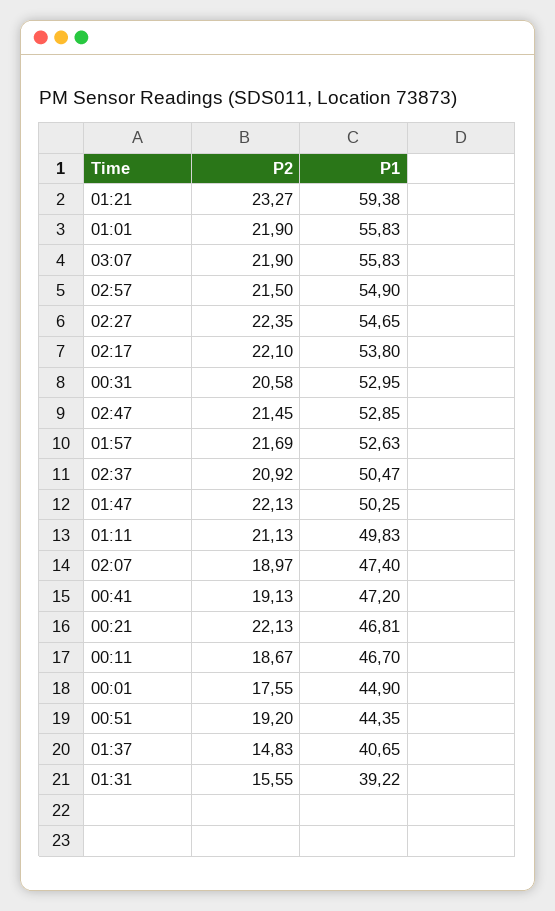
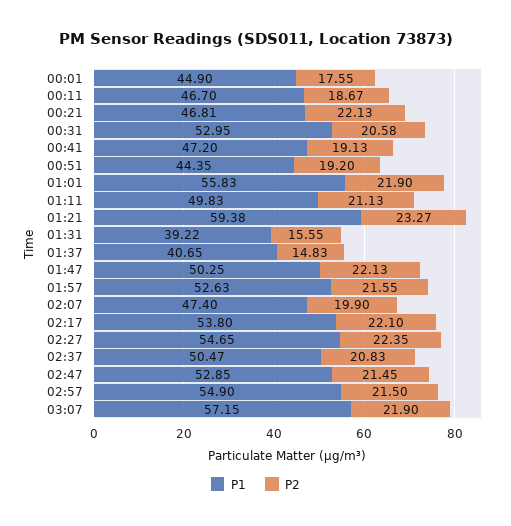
P1, 03:07: 55.83 -> 57.15
P2, 01:57: 21.69 -> 21.55
P2, 02:37: 20.92 -> 20.83
P2, 02:07: 18.97 -> 19.9

